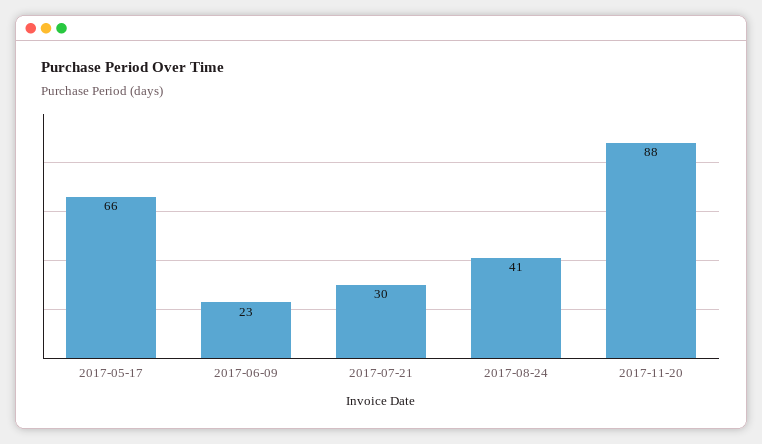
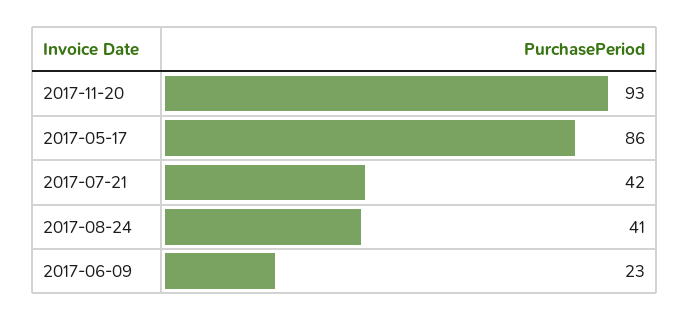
2017-05-17: 66 -> 86
2017-07-21: 30 -> 42
2017-11-20: 88 -> 93

